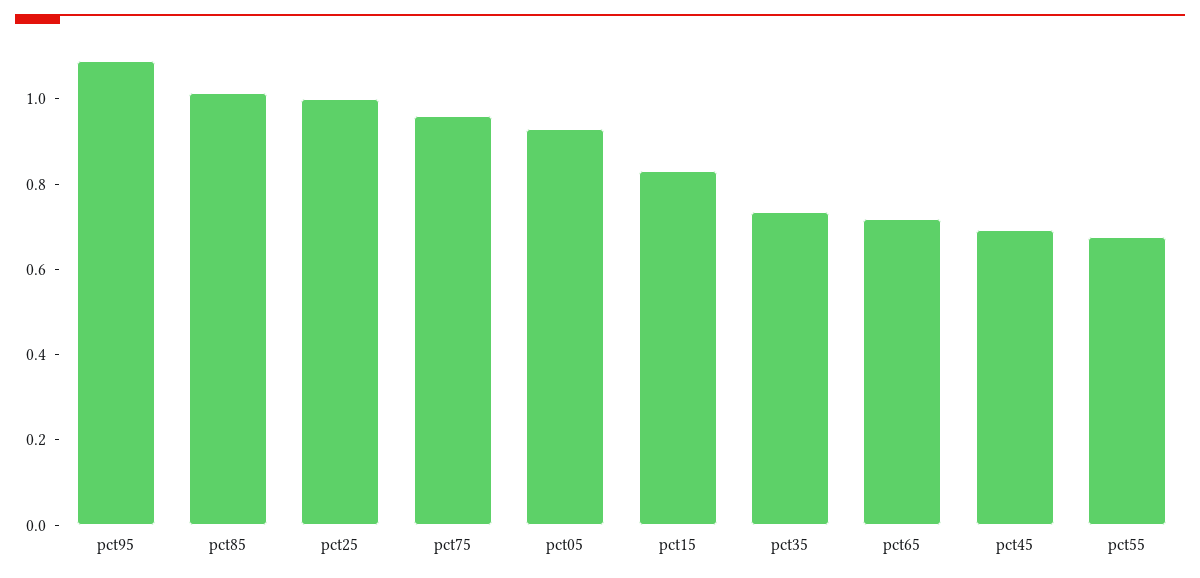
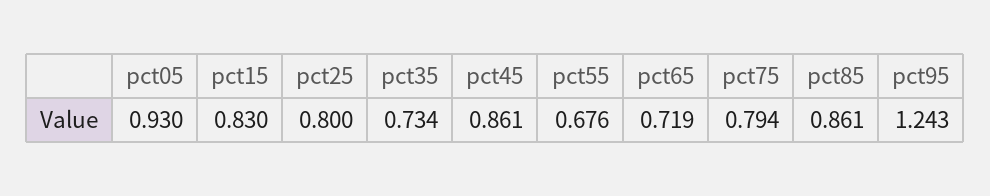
pct95: 1.1 -> 1.243
pct85: 1 -> 0.861
pct25: 1 -> 0.8
pct75: 0.95 -> 0.794
pct45: 0.7 -> 0.861

